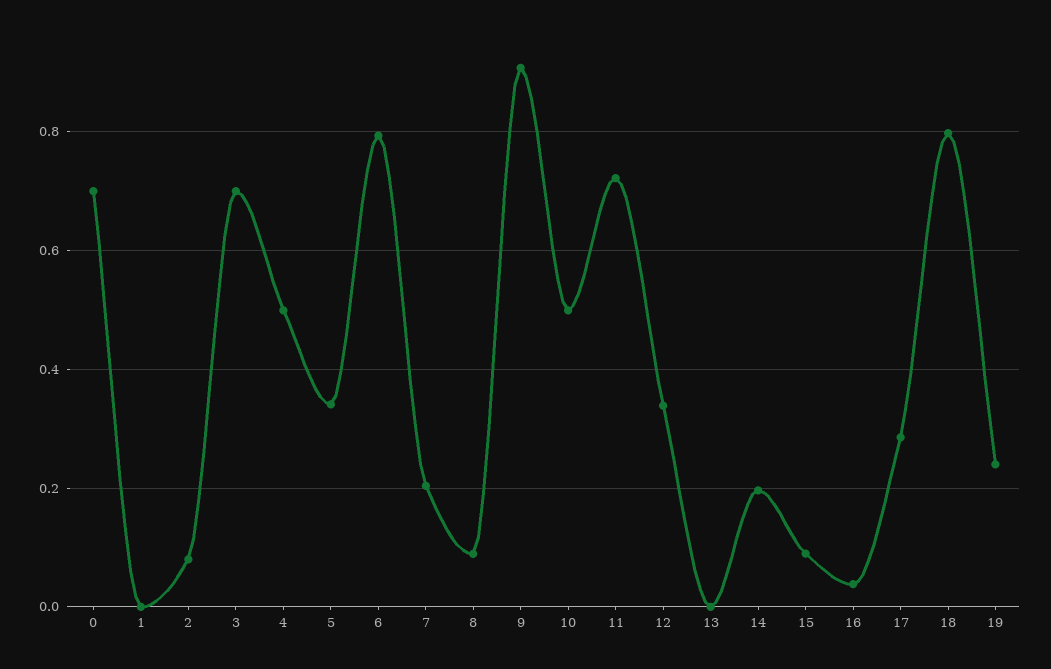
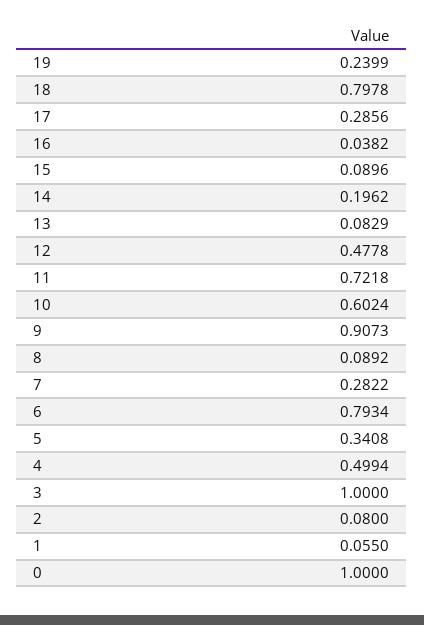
0: 0.7 -> 1
1: 0 -> 0.055
3: 0.7 -> 1
7: 0.2 -> 0.2822
10: 0.5 -> 0.6024
12: 0.34 -> 0.4778
13: 0 -> 0.0829

